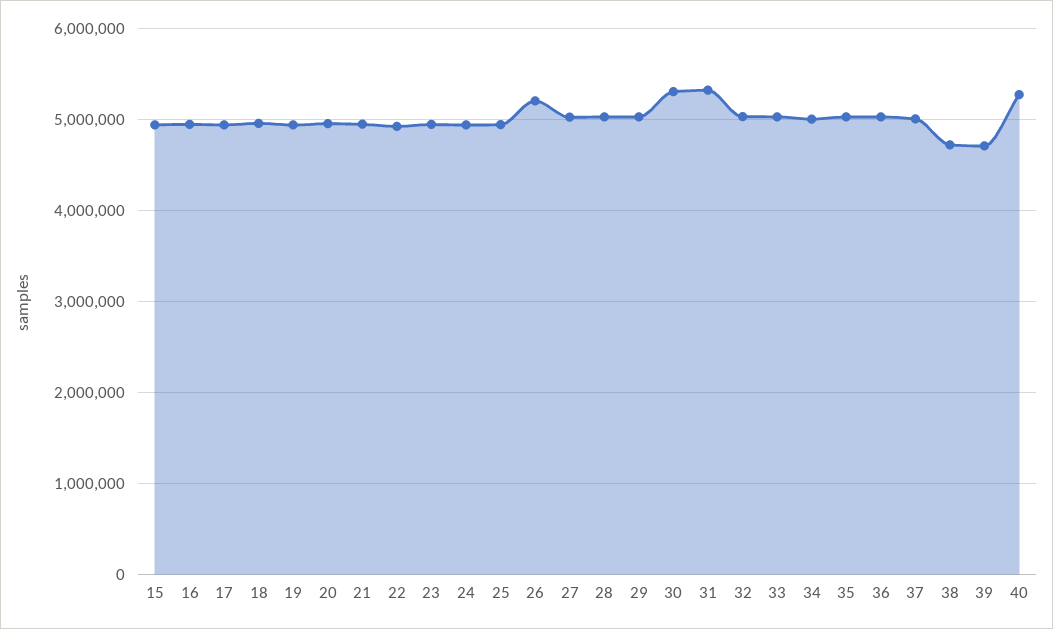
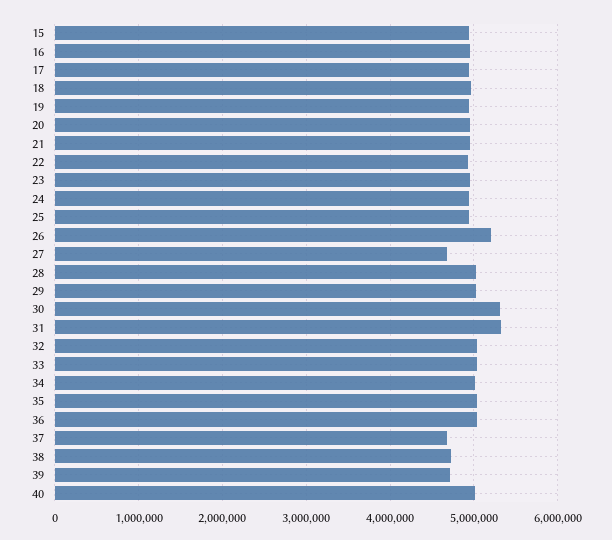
27: 5000000 -> 4700000
37: 5000000 -> 4700000
40: 5300000 -> 5000000

